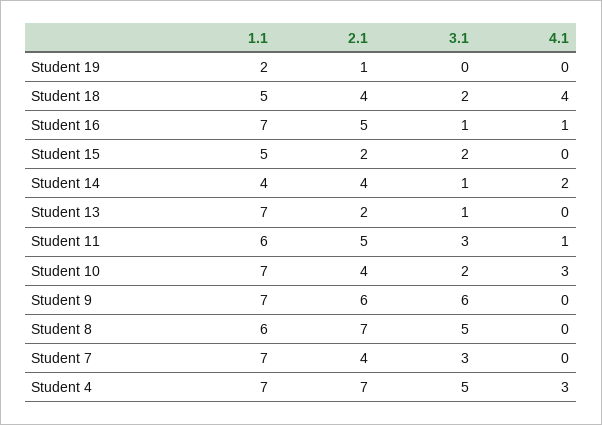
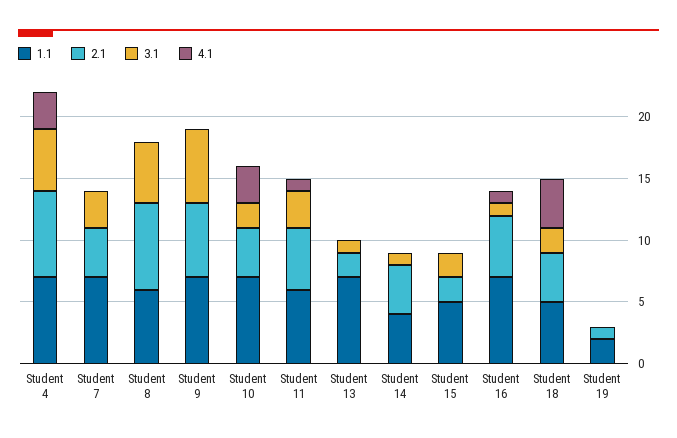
4.1, Student 14: 2 -> 0

